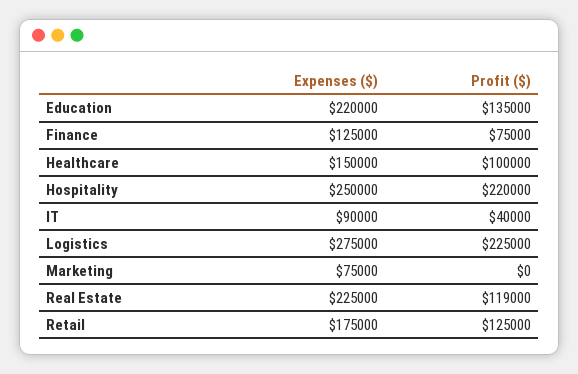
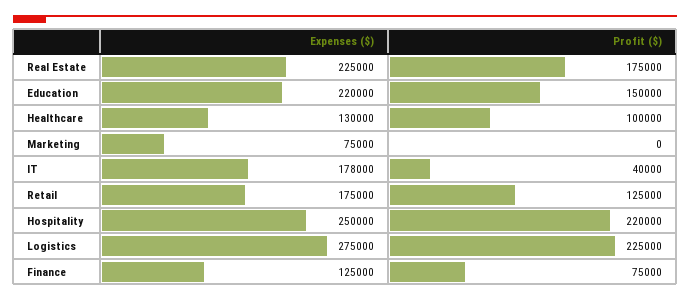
Profit ($), Education: 135000 -> 150000
Expenses ($), Healthcare: 150000 -> 130000
Expenses ($), IT: 90000 -> 178000
Profit ($), Real Estate: 119000 -> 175000

